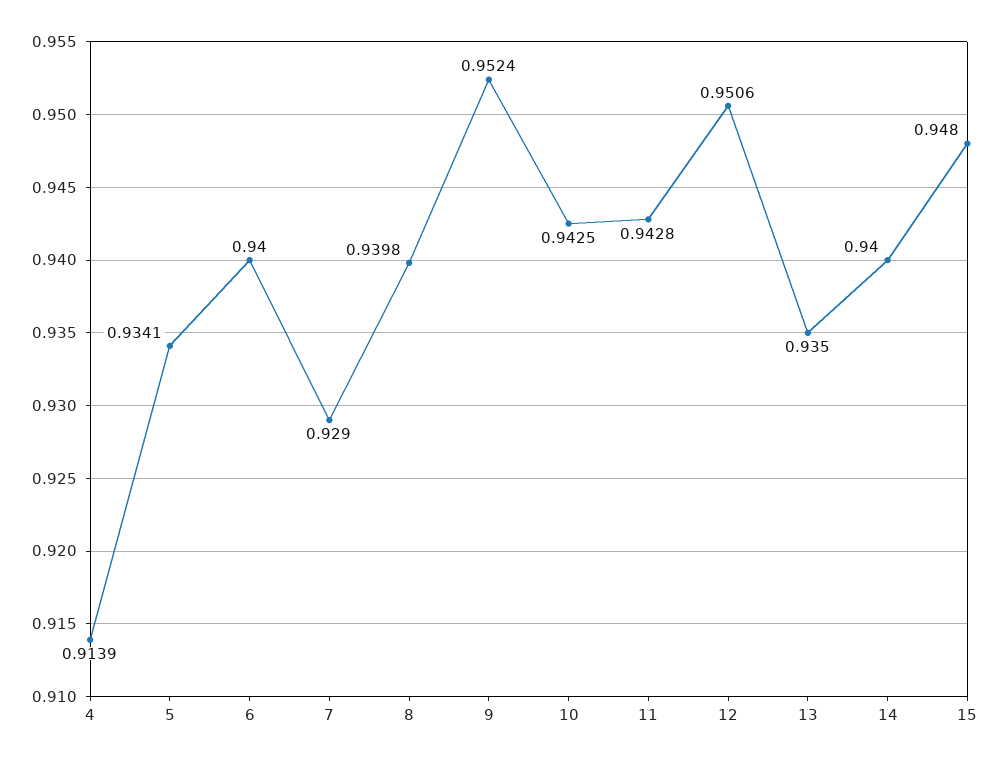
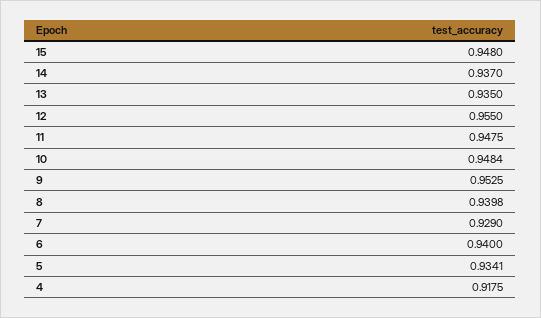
4: 0.9139 -> 0.9175
9: 0.9524 -> 0.9525
10: 0.9425 -> 0.9484
11: 0.9428 -> 0.9475
12: 0.9506 -> 0.955
14: 0.94 -> 0.937

